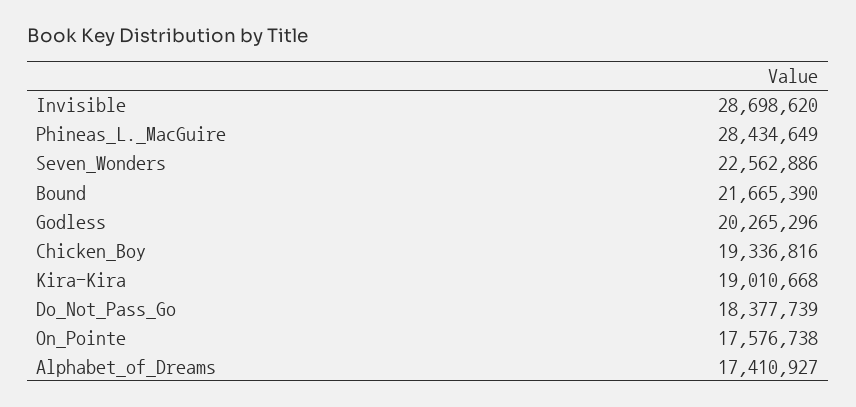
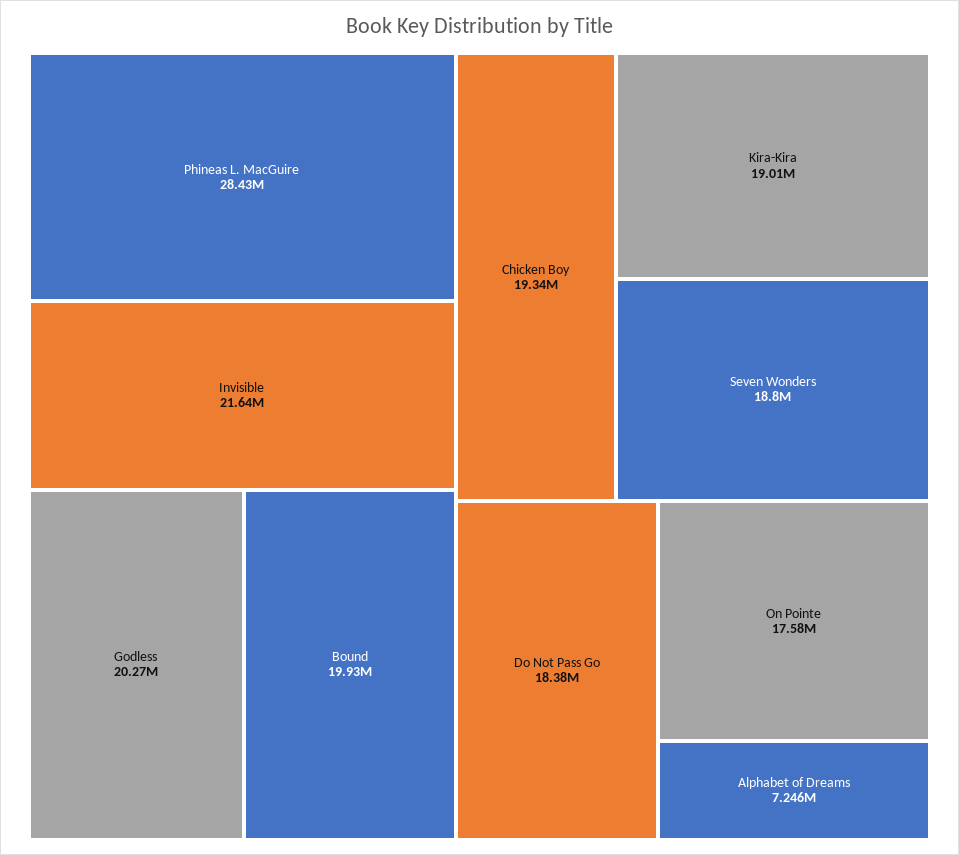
Invisible: 28698620 -> 21640000
Seven_Wonders: 22562886 -> 18800000
Bound: 21665390 -> 19930000
Alphabet_of_Dreams: 17410927 -> 7246000

